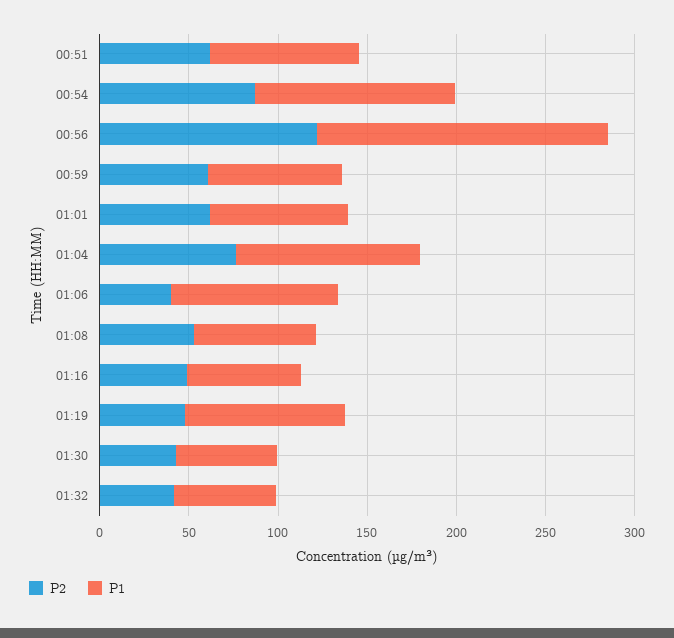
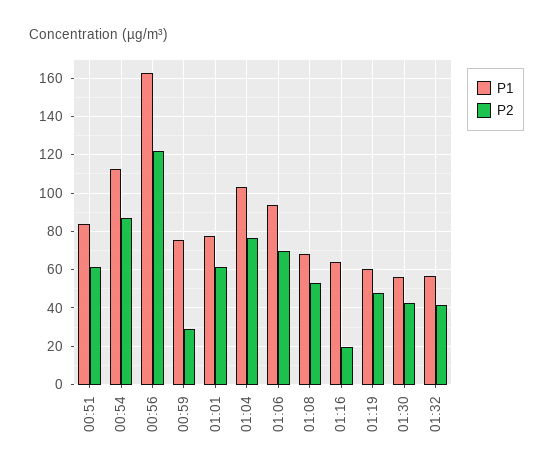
P2, 00:59: 60 -> 30
P2, 01:06: 40 -> 70
P2, 01:16: 50 -> 20
P1, 01:19: 90 -> 60

